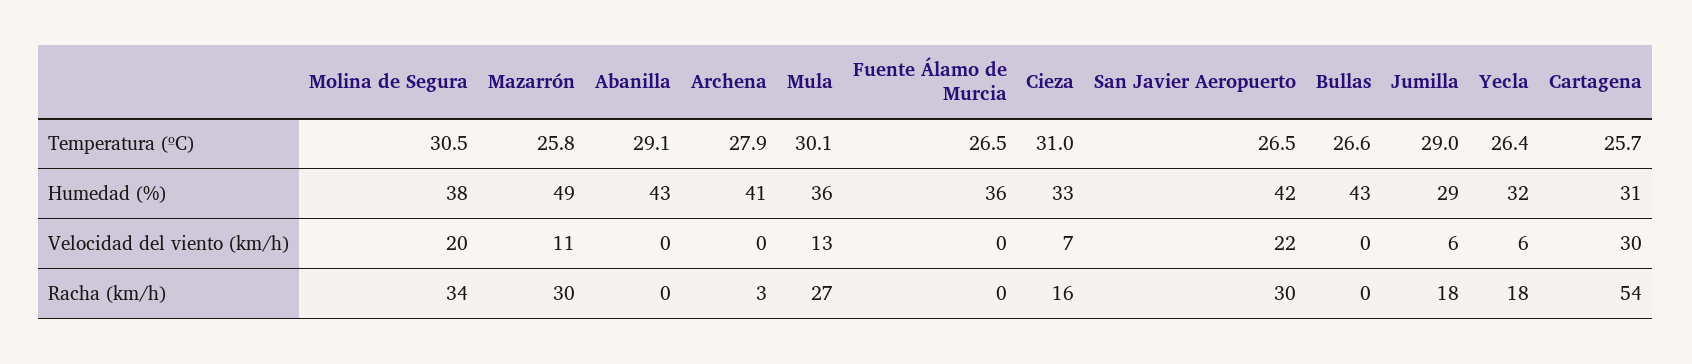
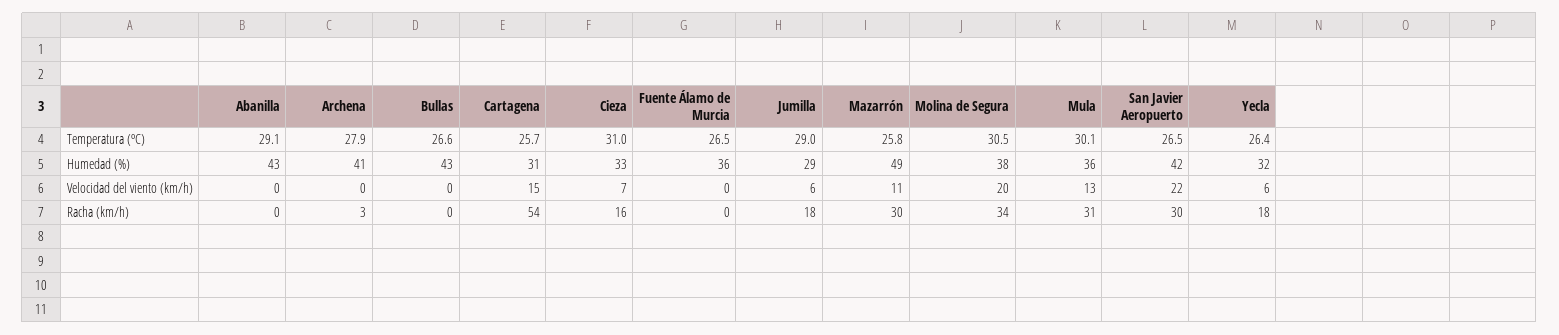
Cartagena, Velocidad del viento (km/h): 30 -> 15
Mula, Racha (km/h): 27 -> 31

